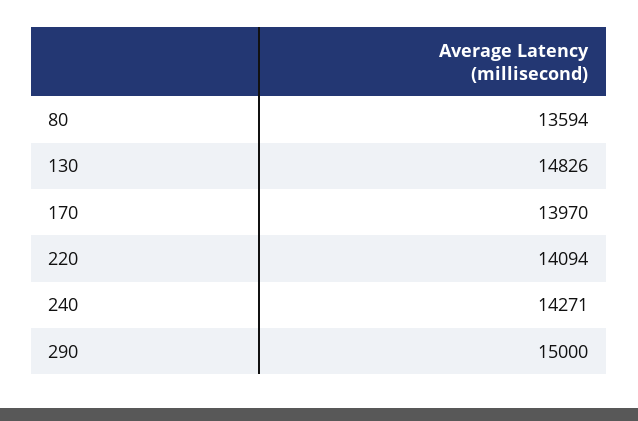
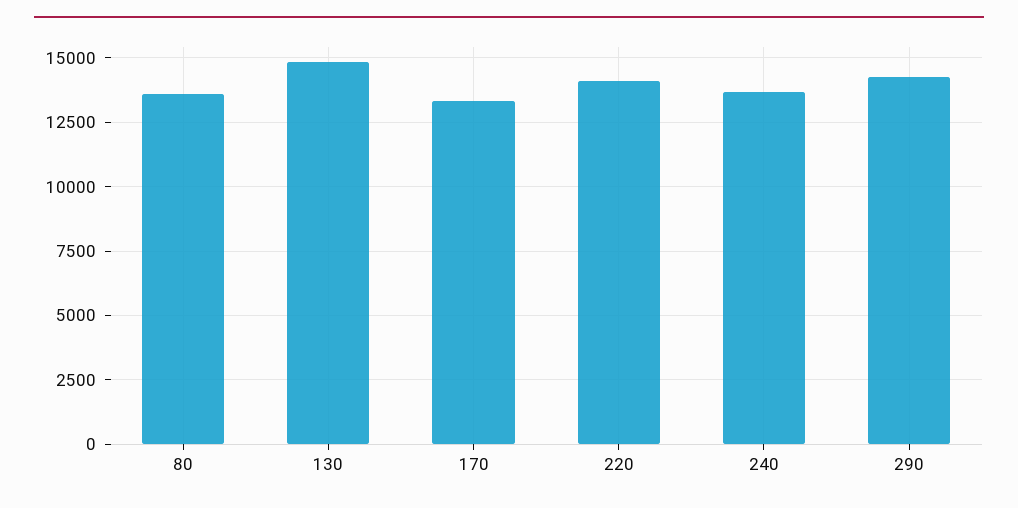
170: 13970 -> 13250
240: 14271 -> 13750
290: 15000 -> 14250

